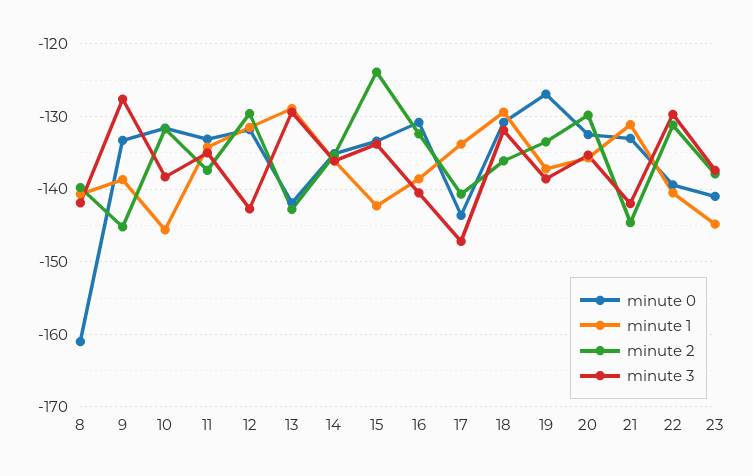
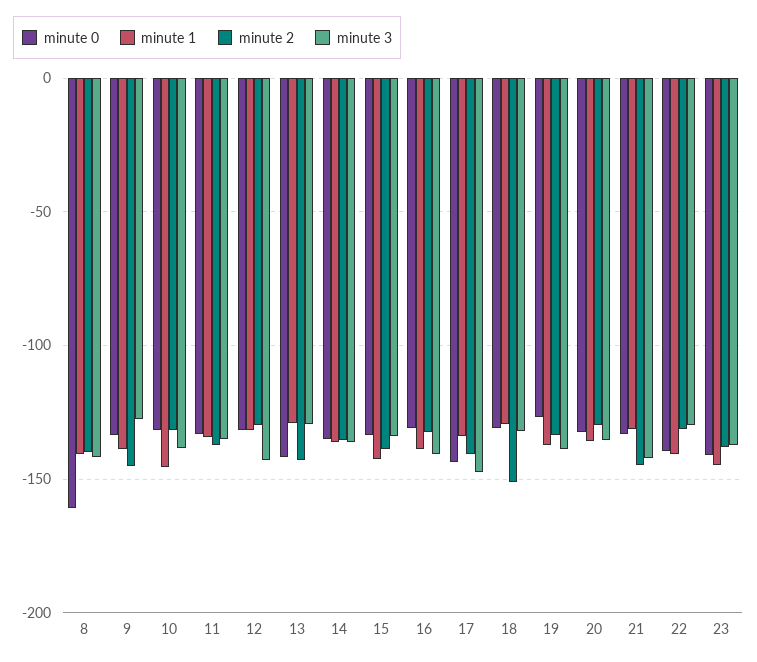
minute 2, 15: -124 -> -140
minute 2, 18: -136 -> -150

